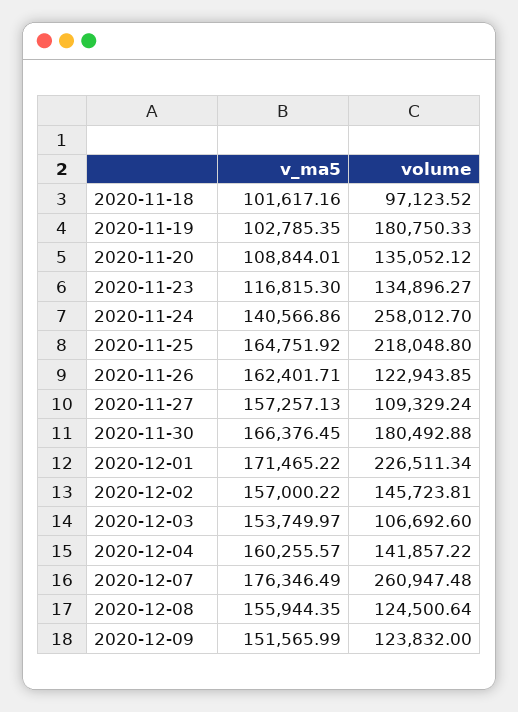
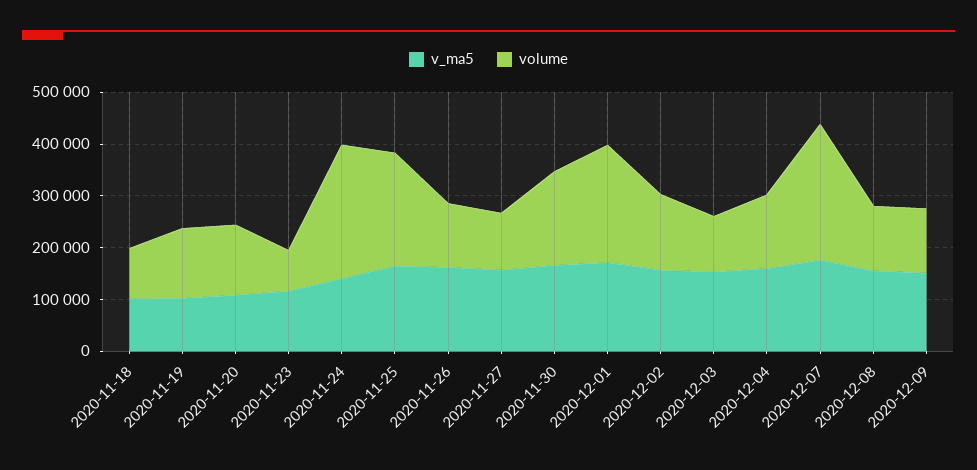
volume, 2020-11-19: 180750.33 -> 140000
volume, 2020-11-23: 134896.27 -> 80000

